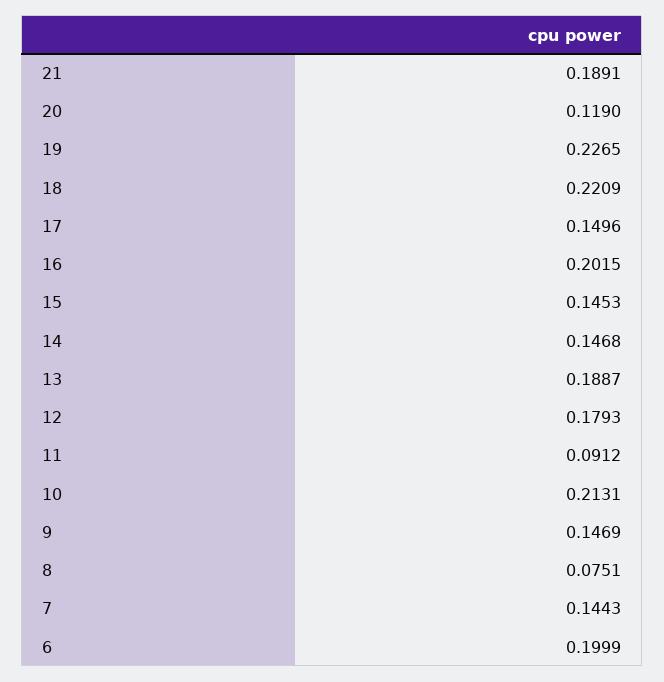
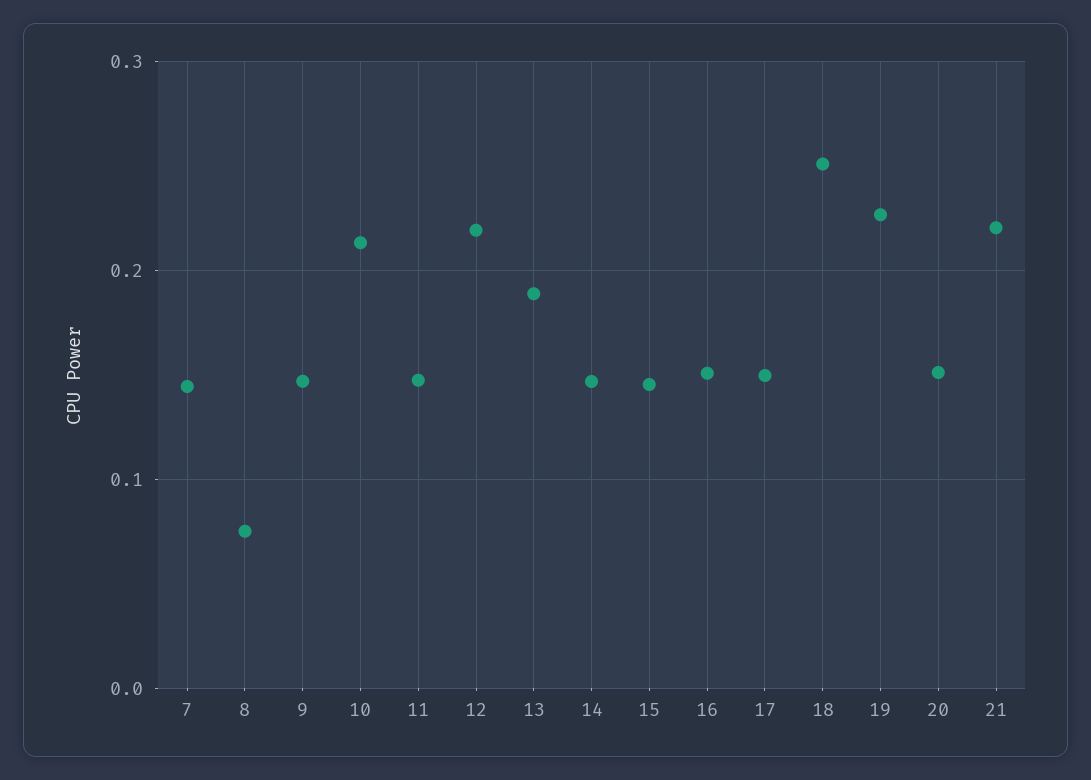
21: 0.1891 -> 0.22
20: 0.119 -> 0.15
18: 0.2209 -> 0.25
16: 0.2015 -> 0.15
12: 0.1793 -> 0.22
11: 0.0912 -> 0.15
6: 0.1999 -> none

